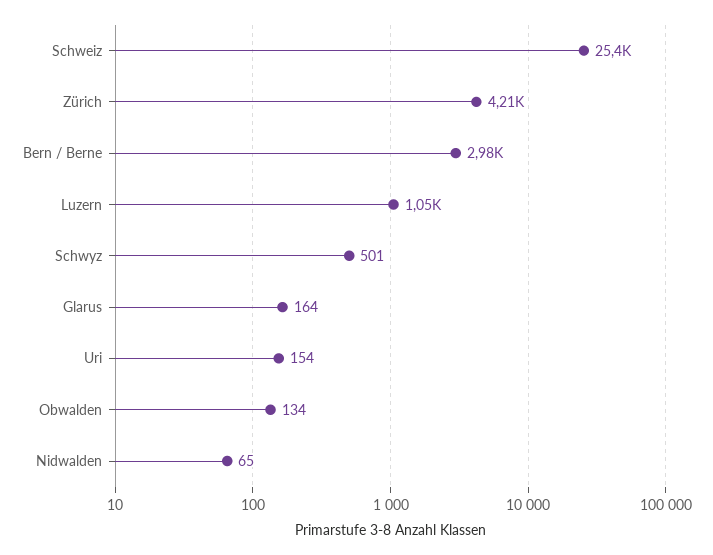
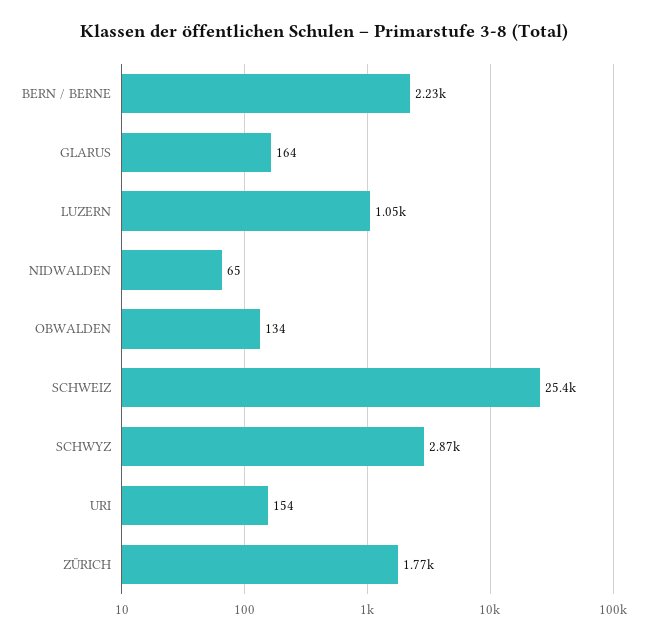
Zürich: 4210 -> 1770
Bern / Berne: 2980 -> 2230
Schwyz: 501 -> 2870

